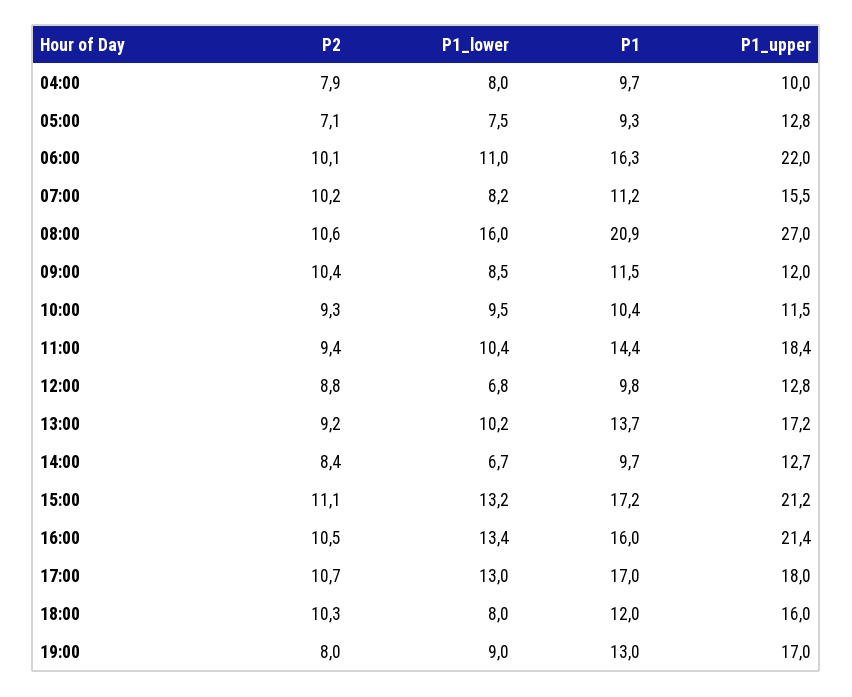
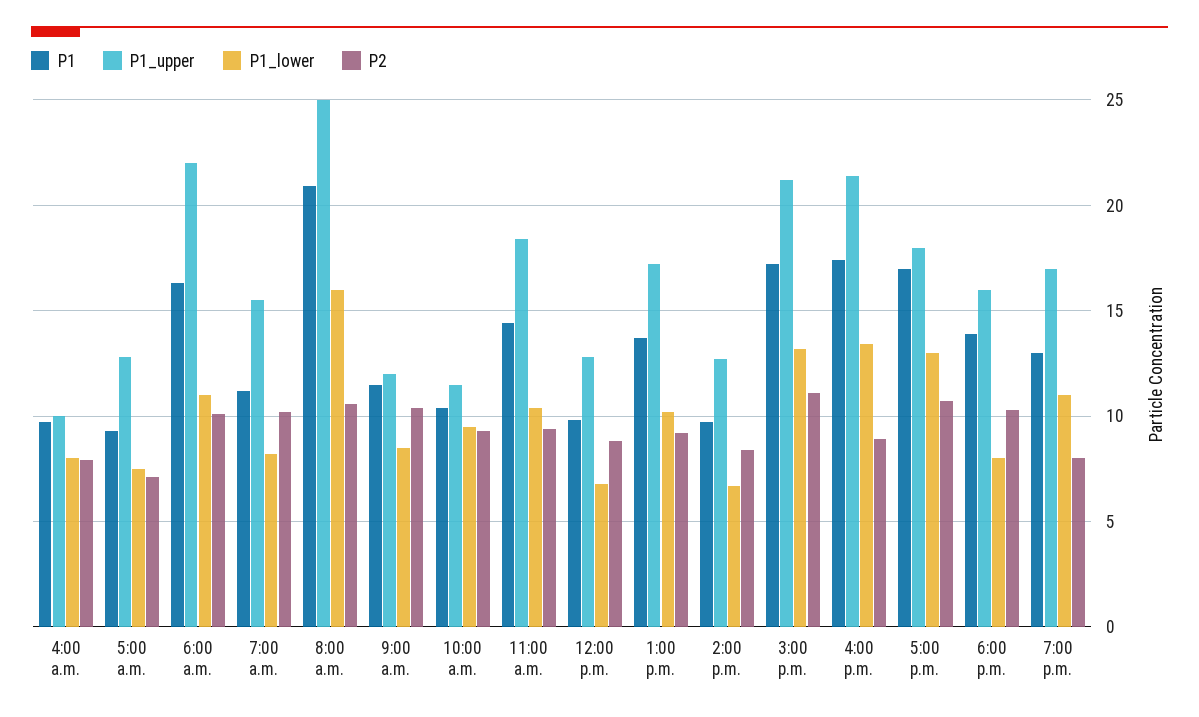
P1_upper, 08:00: 27 -> 25
P2, 16:00: 10.5 -> 9
P1, 16:00: 16 -> 17.5
P1, 18:00: 12 -> 14
P1_lower, 19:00: 9 -> 11

